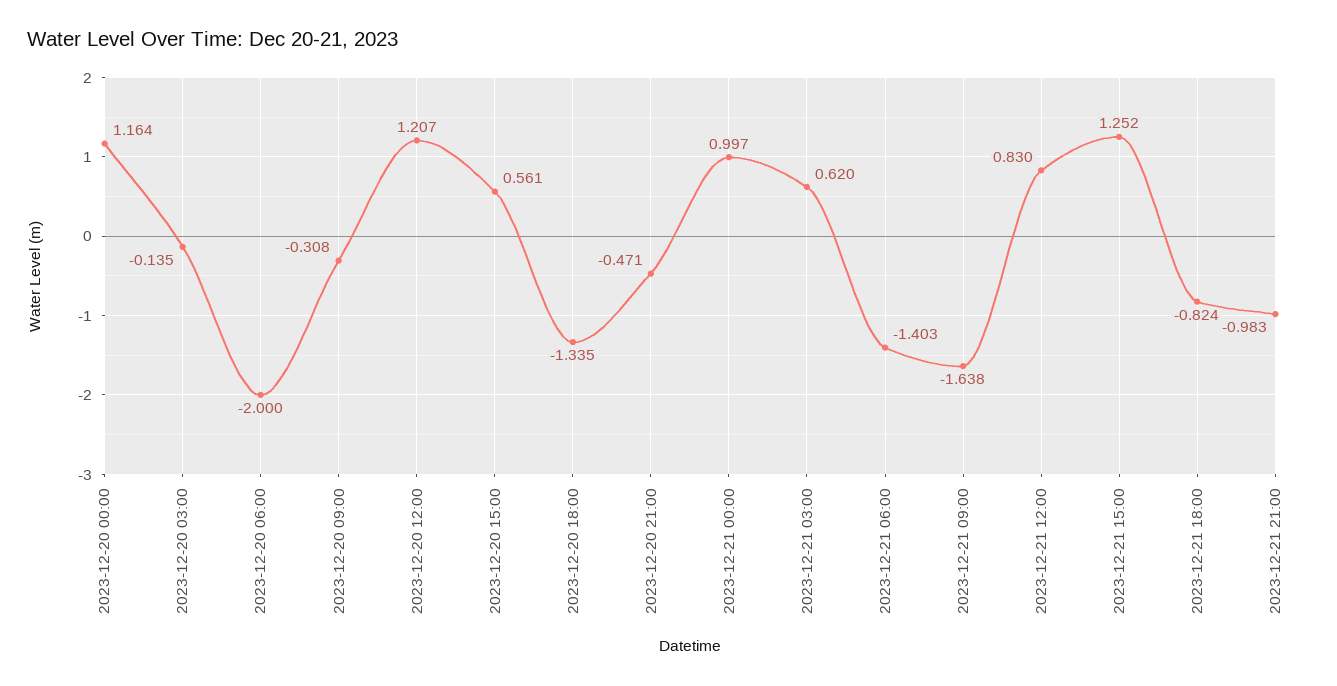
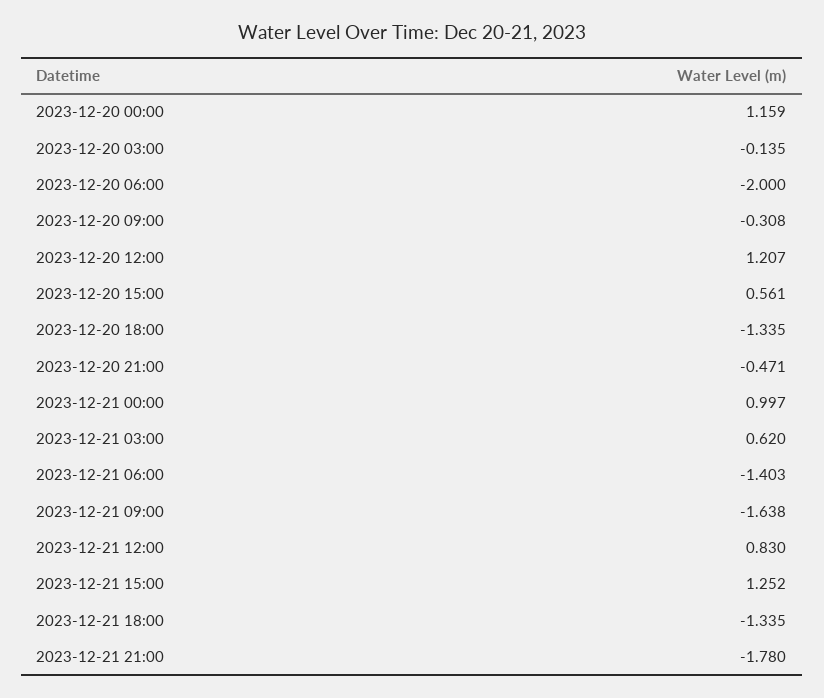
2023-12-20 00:00: 1.164 -> 1.159
2023-12-21 18:00: -0.824 -> -1.335
2023-12-21 21:00: -0.983 -> -1.78

